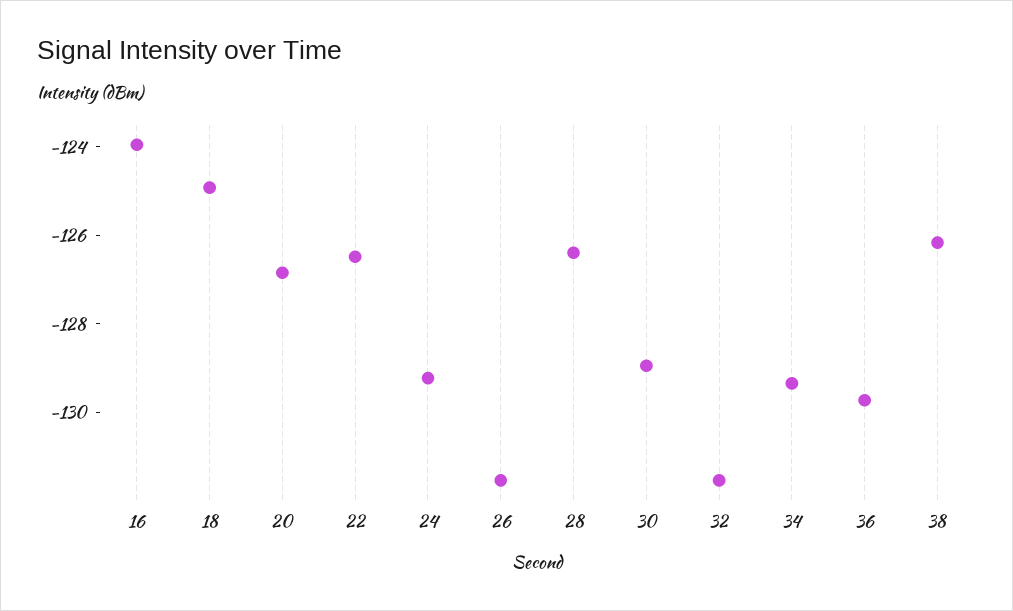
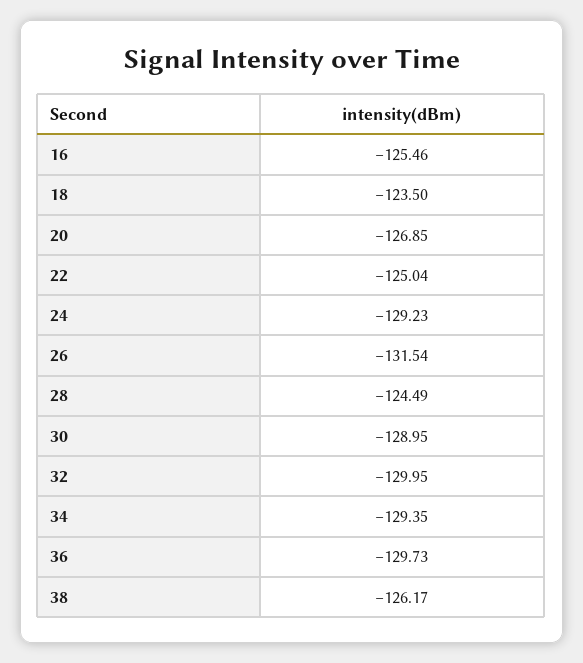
16: -124 -> -125.46
18: -125 -> -123.5
22: -126.5 -> -125.04
28: -126.5 -> -124.49
32: -131.5 -> -129.95

